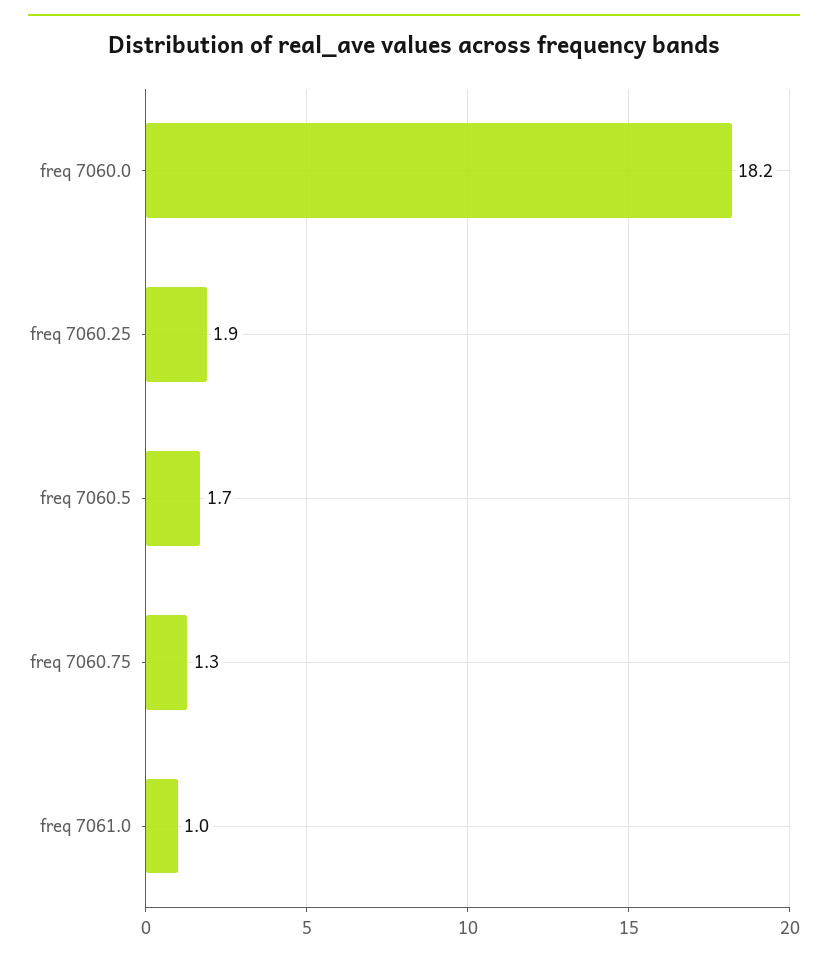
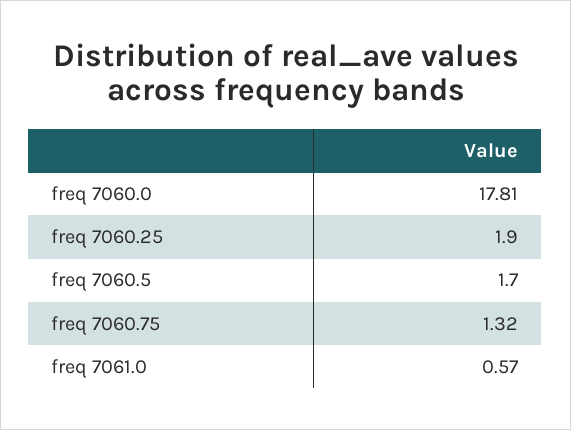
freq 7060.0: 18.2 -> 17.81
freq 7061.0: 1 -> 0.57

